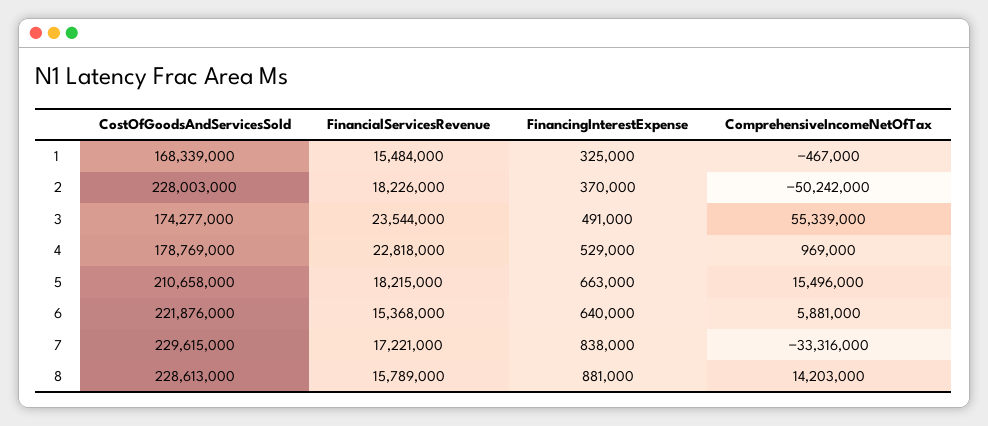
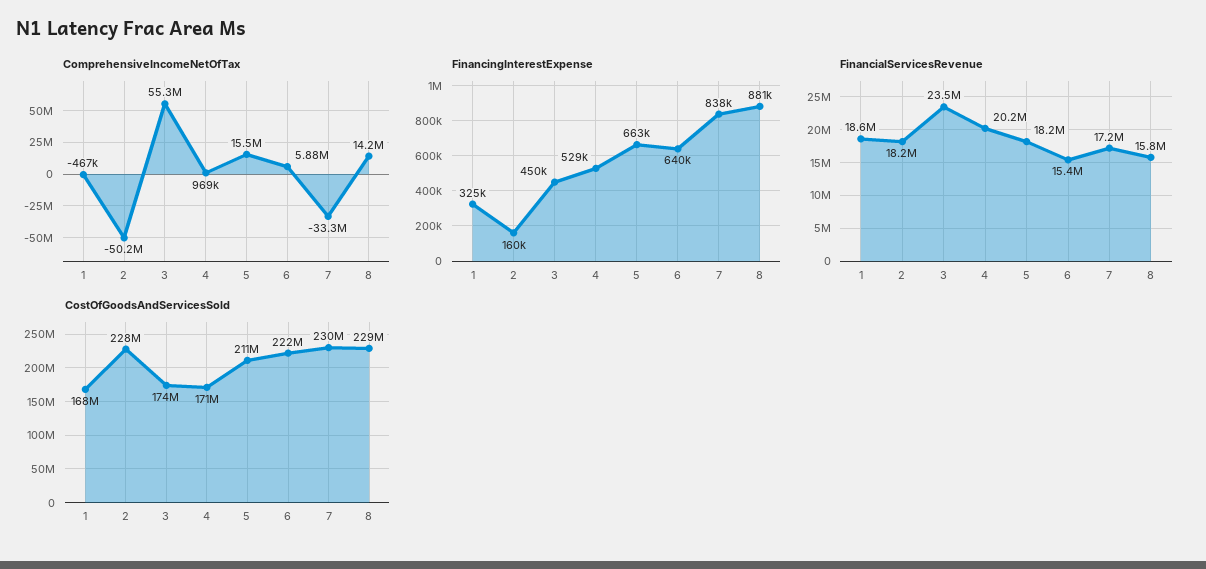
FinancialServicesRevenue, 1: 15484000 -> 18600000
FinancingInterestExpense, 2: 370000 -> 160000
FinancingInterestExpense, 3: 491000 -> 450000
CostOfGoodsAndServicesSold, 4: 178769000 -> 171000000
FinancialServicesRevenue, 4: 22818000 -> 20200000

